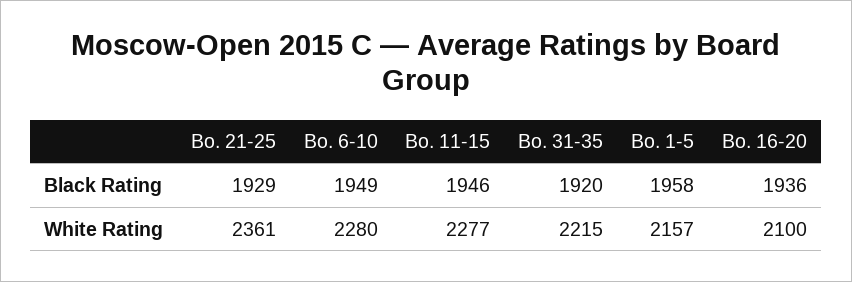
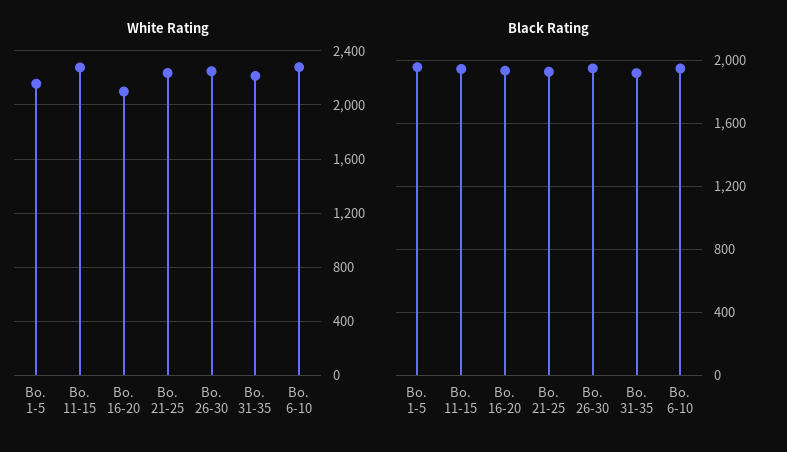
White Rating, Bo. 21-25: 2361 -> 2250
White Rating, Bo. 26-30: none -> 2250
Black Rating, Bo. 26-30: none -> 1950

